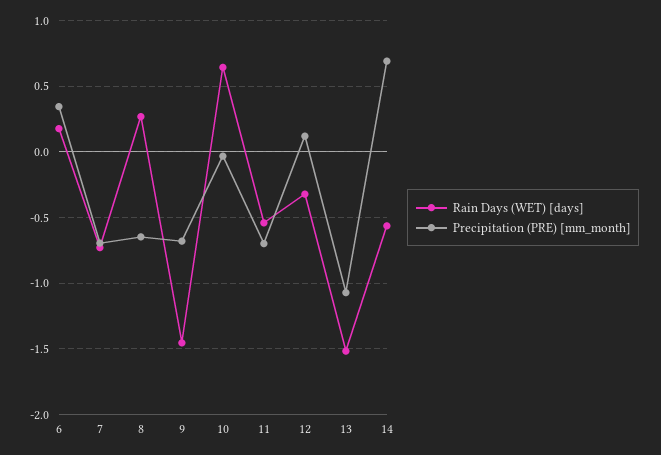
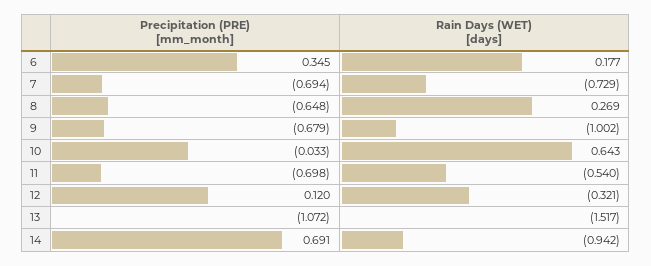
Rain Days (WET) [days], 9: -1.45 -> -1.002
Rain Days (WET) [days], 14: -0.55 -> -0.942

